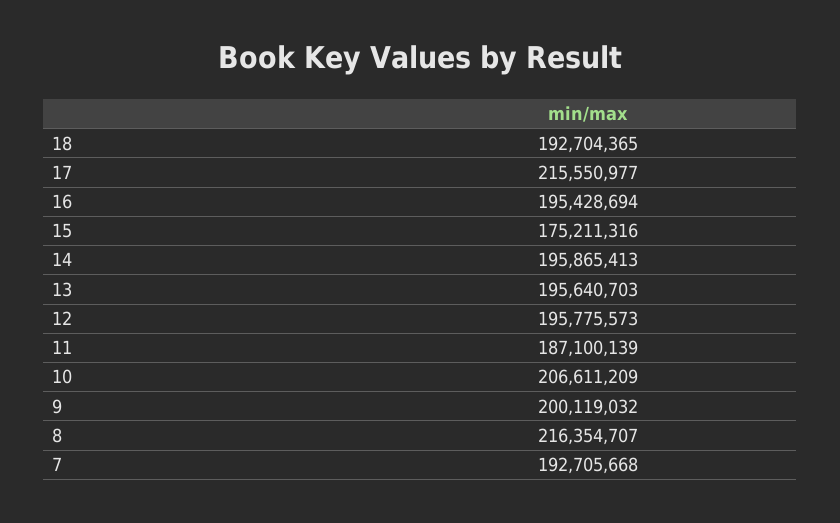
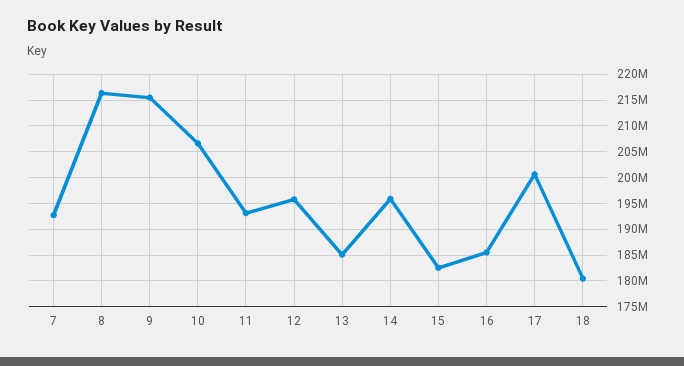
18: 192704365 -> 180000000
17: 215550977 -> 200000000
16: 195428694 -> 185000000
15: 175211316 -> 182500000
13: 195640703 -> 185000000
11: 187100139 -> 192500000
9: 200119032 -> 215000000

